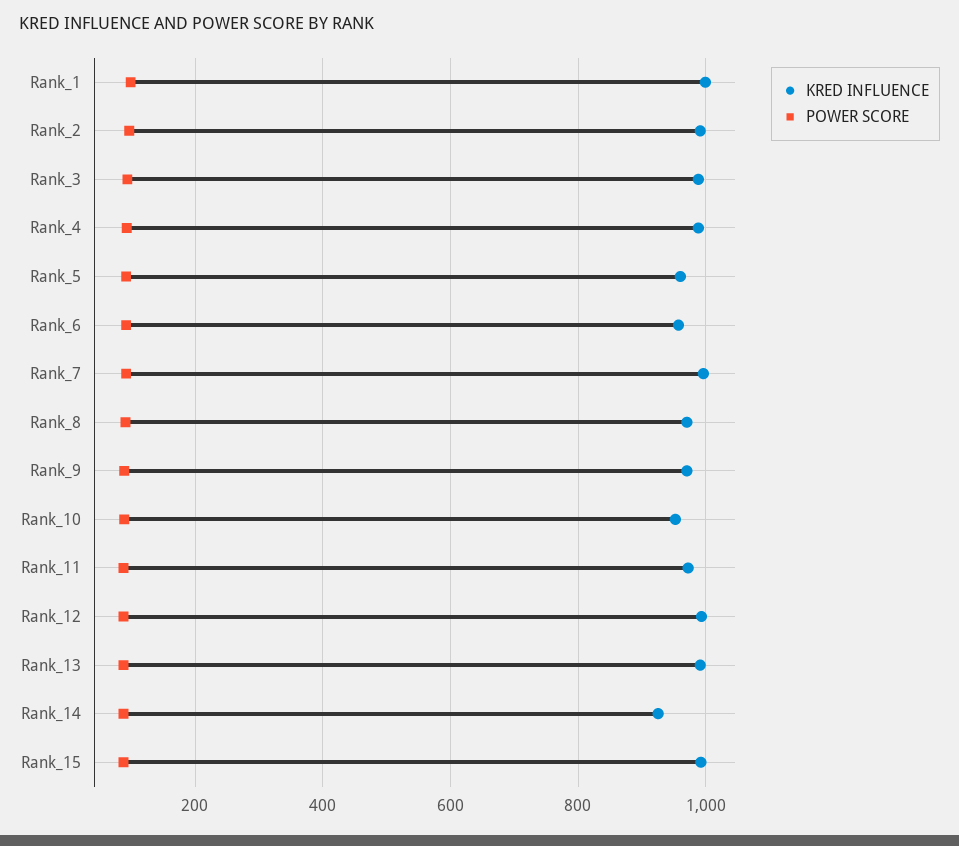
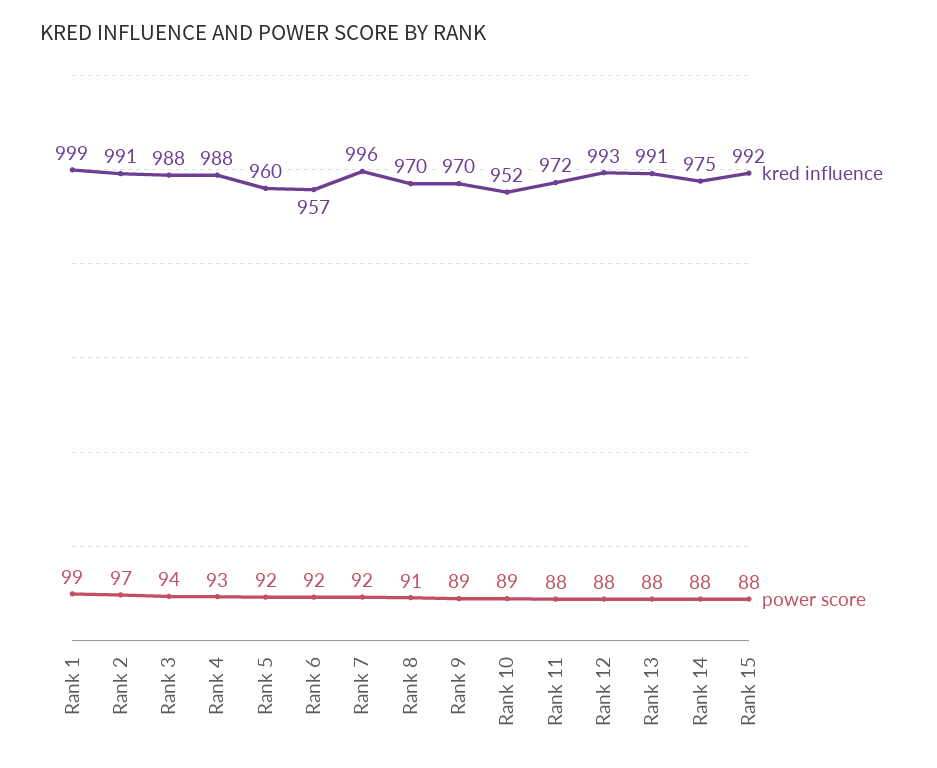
KRED INFLUENCE, Rank_14: 920 -> 975

